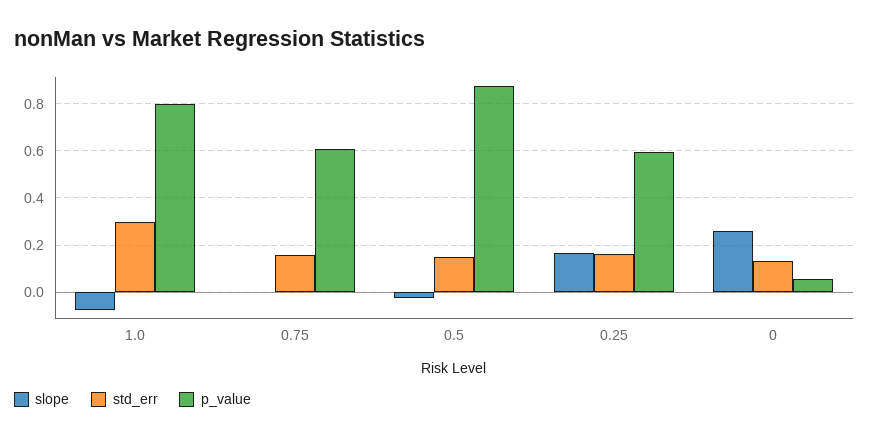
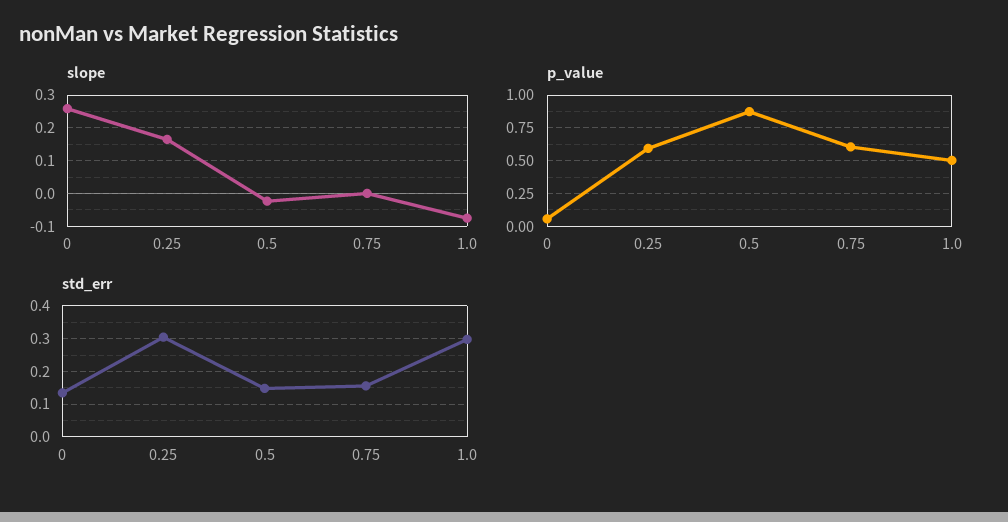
p_value, 1.0: 0.8 -> 0.5
std_err, 0.25: 0.15 -> 0.3

